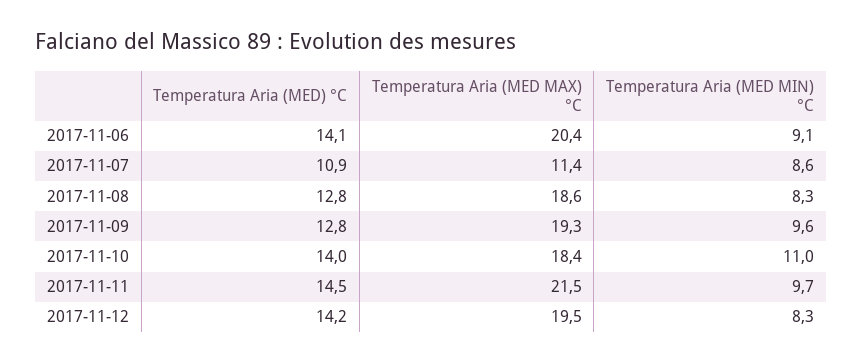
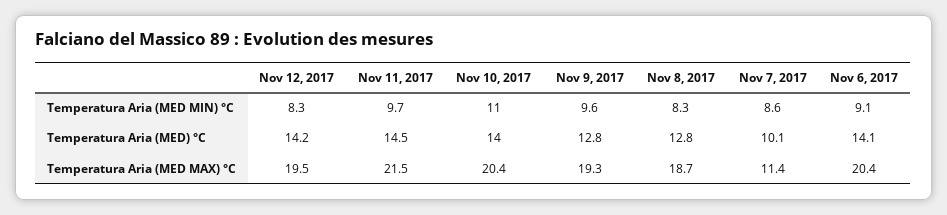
Temperatura Aria (MED) °C, 2017-11-07: 10.9 -> 10.1
Temperatura Aria (MED MAX) °C, 2017-11-08: 18.6 -> 18.7
Temperatura Aria (MED MAX) °C, 2017-11-10: 18.4 -> 20.4

